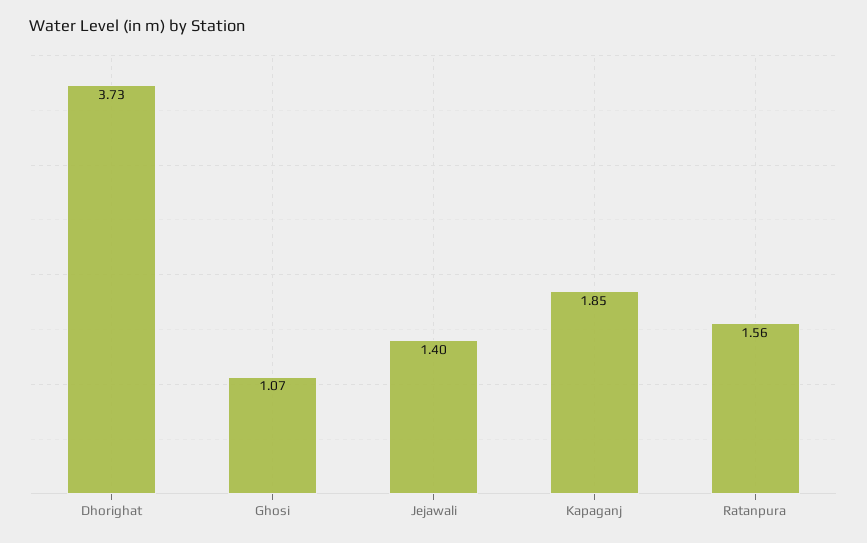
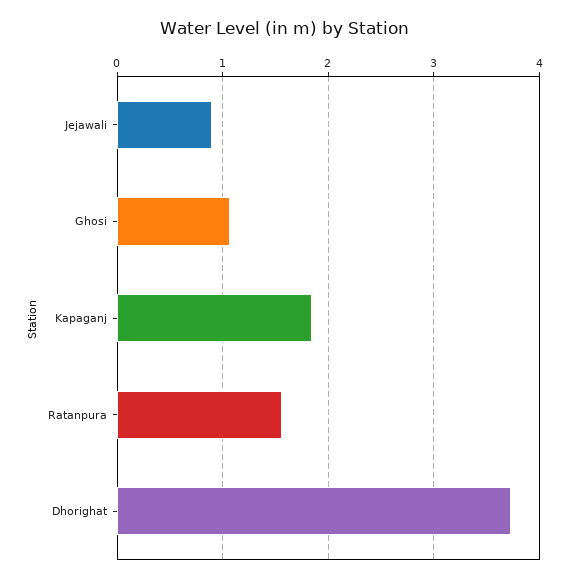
Jejawali: 1.4 -> 0.9

